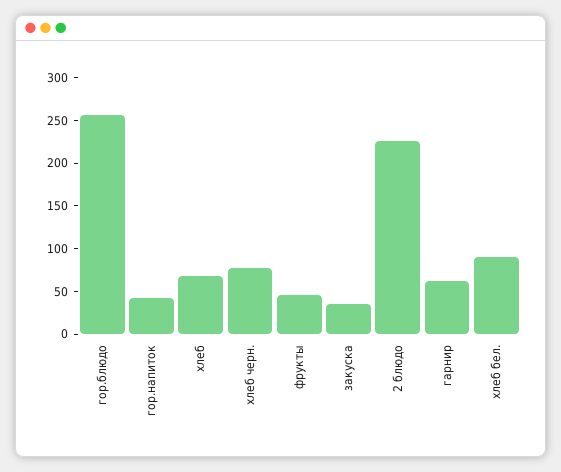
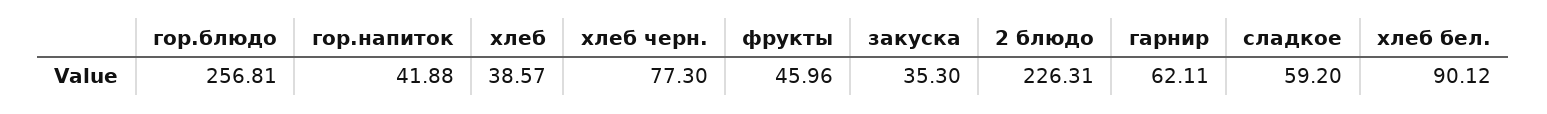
хлеб: 70 -> 38.57
сладкое: none -> 59.2

